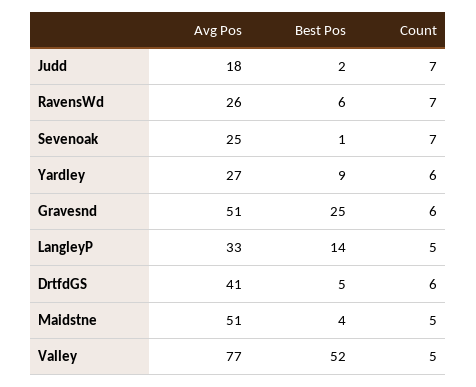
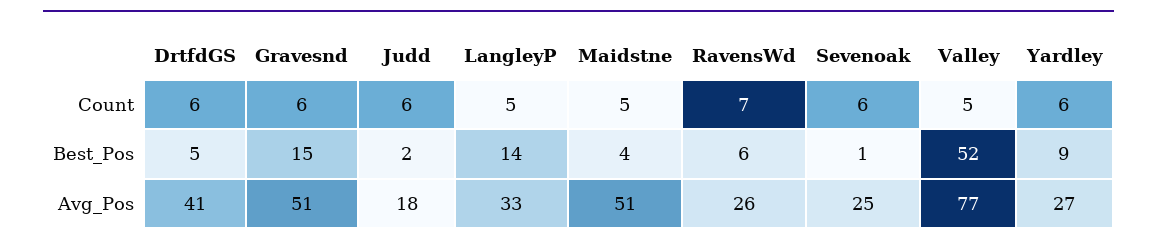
Count, Judd: 7 -> 6
Count, Sevenoak: 7 -> 6
Best Pos, Gravesnd: 25 -> 15

